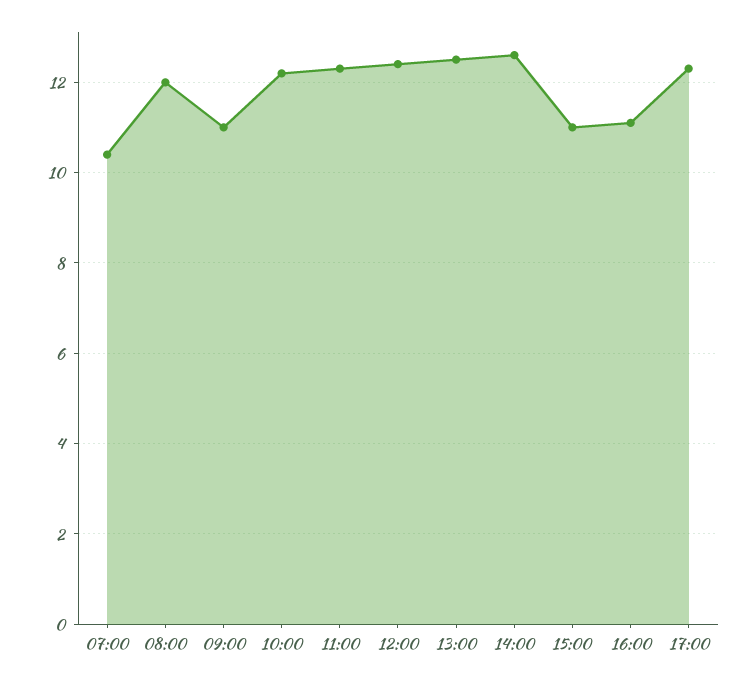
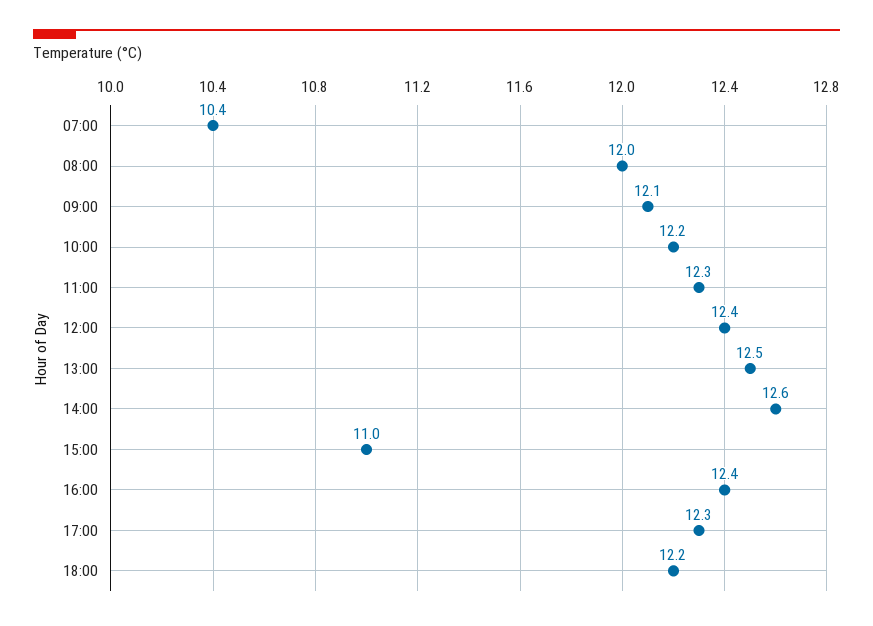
09:00: 11 -> 12.1
16:00: 11 -> 12.4
18:00: none -> 12.2

